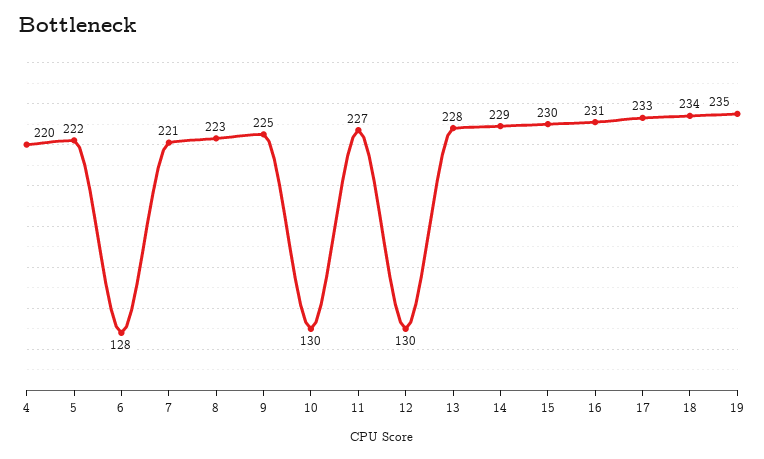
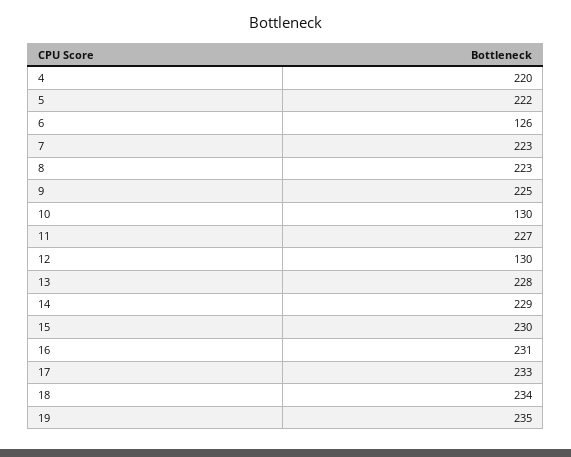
6: 128 -> 126
7: 221 -> 223

